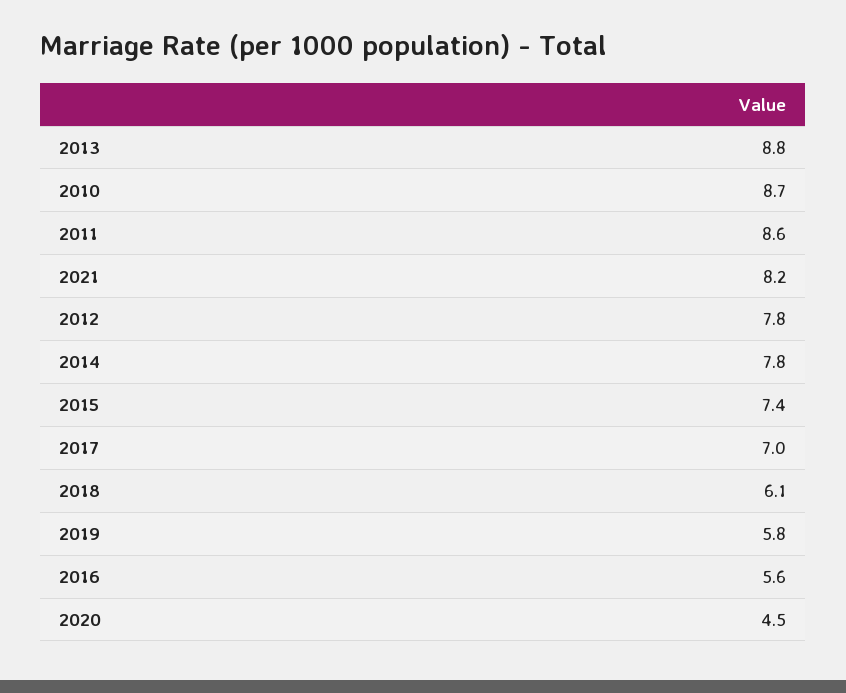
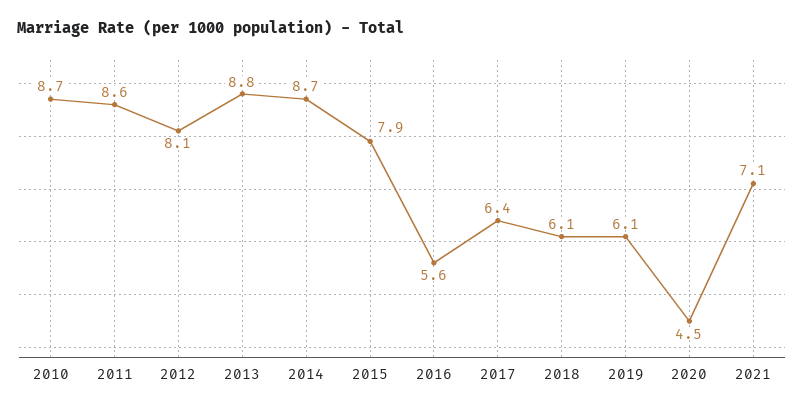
2021: 8.2 -> 7.1
2012: 7.8 -> 8.1
2014: 7.8 -> 8.7
2015: 7.4 -> 7.9
2017: 7 -> 6.4
2019: 5.8 -> 6.1

